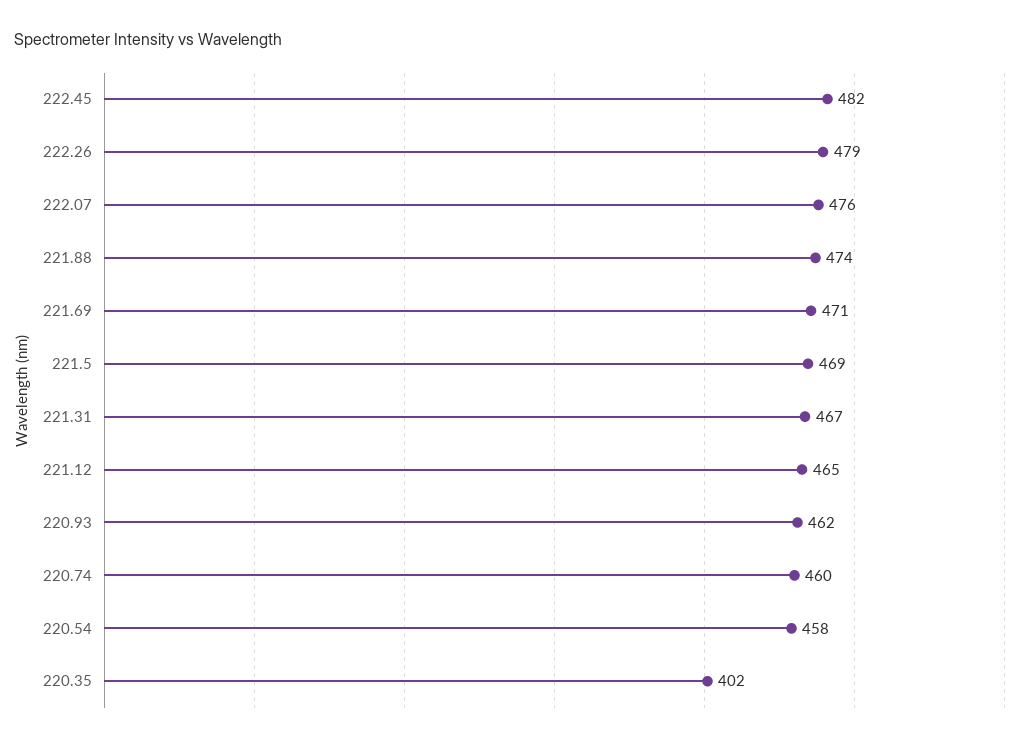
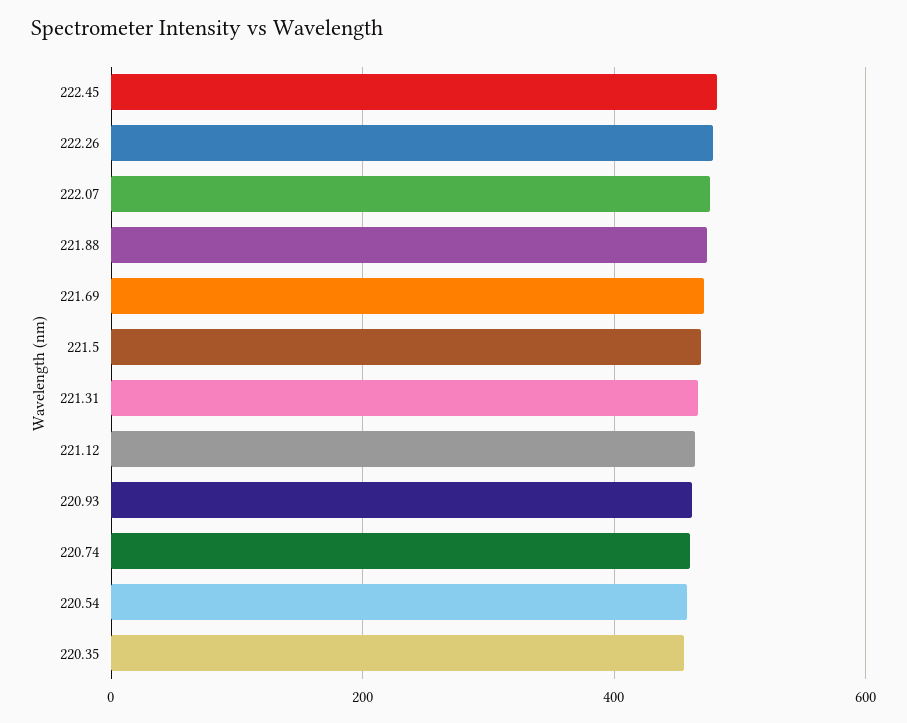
220.35: 402 -> 460

